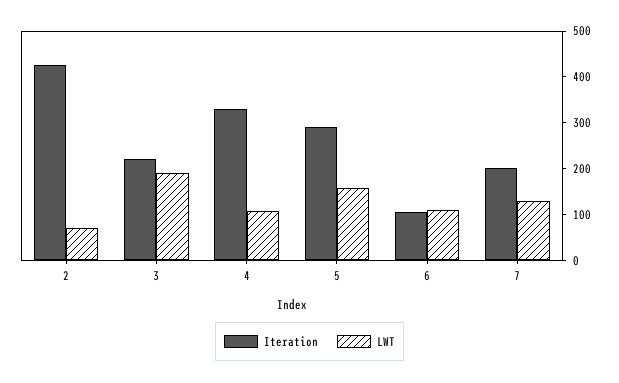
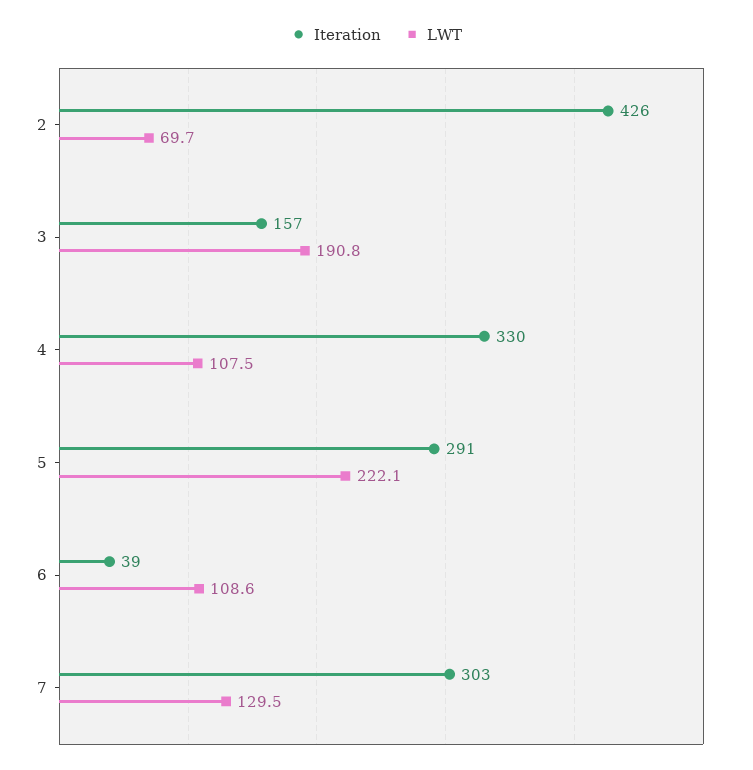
Iteration, 3: 220 -> 157
LWT, 5: 160 -> 222.1
Iteration, 6: 100 -> 39
Iteration, 7: 200 -> 303

